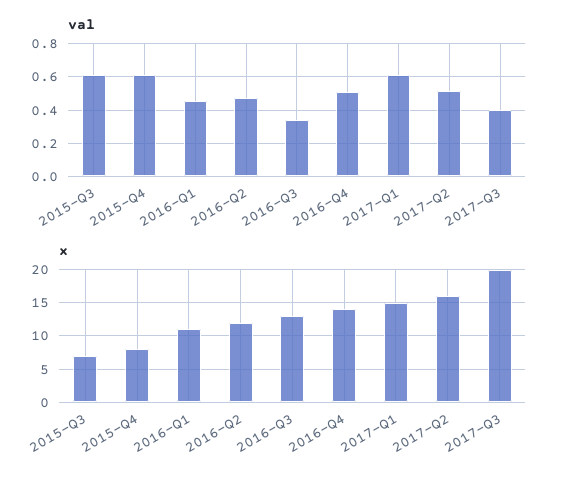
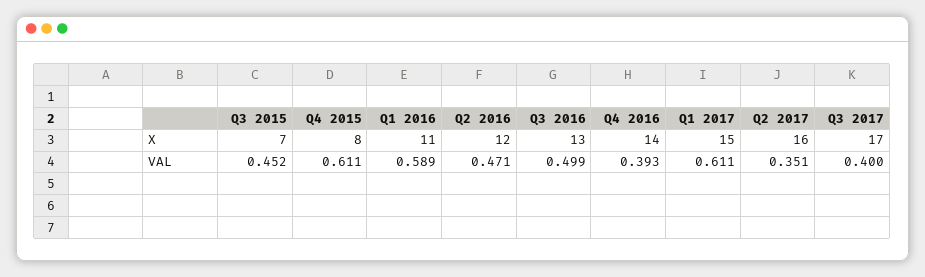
val, 2015-Q3: 0.6 -> 0.452
val, 2016-Q1: 0.45 -> 0.589
val, 2016-Q3: 0.35 -> 0.499
val, 2016-Q4: 0.5 -> 0.393
val, 2017-Q2: 0.5 -> 0.351
x, 2017-Q3: 20 -> 17

